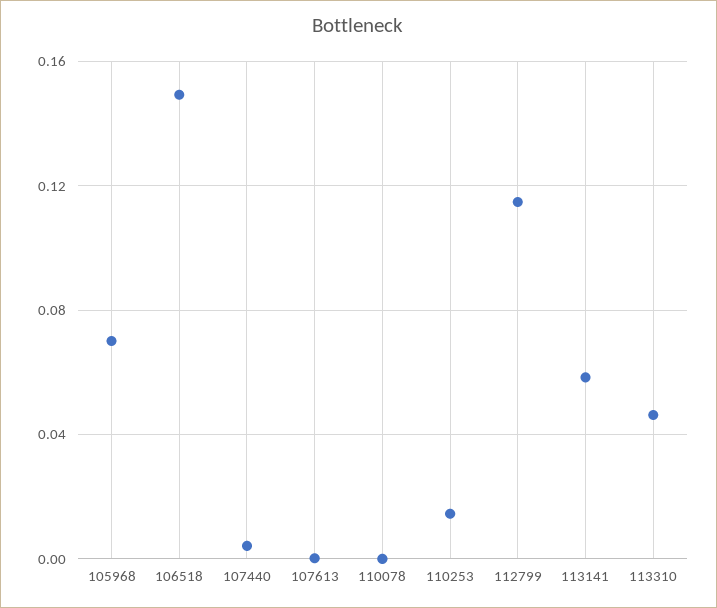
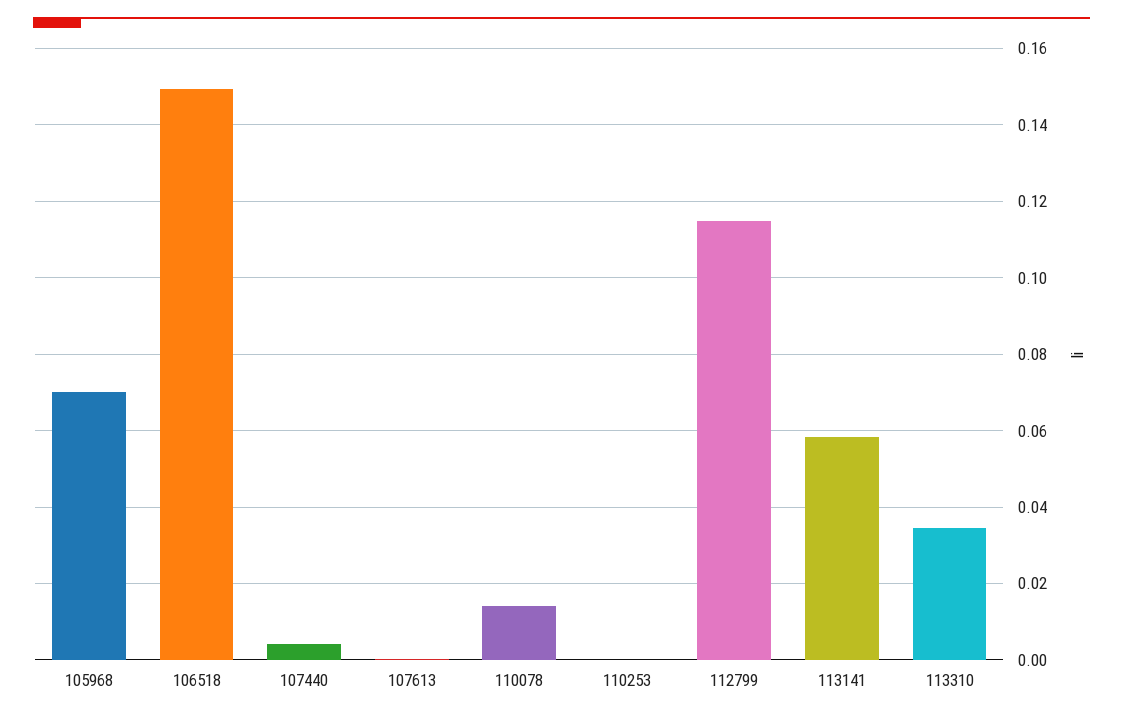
110078: 0 -> 0.014
110253: 0.015 -> 0
113310: 0.045 -> 0.034

